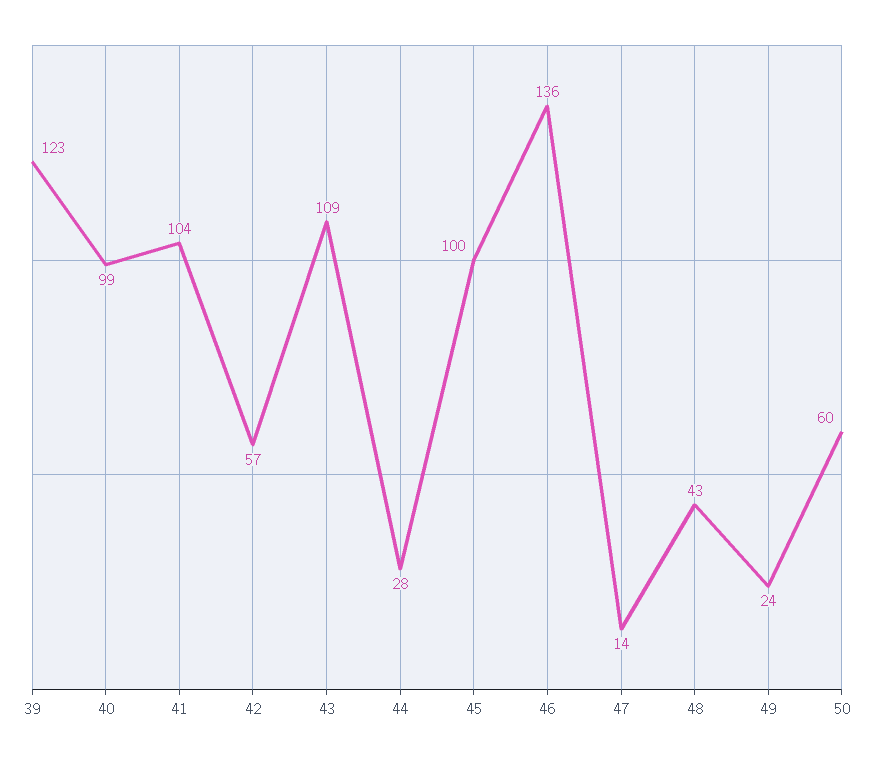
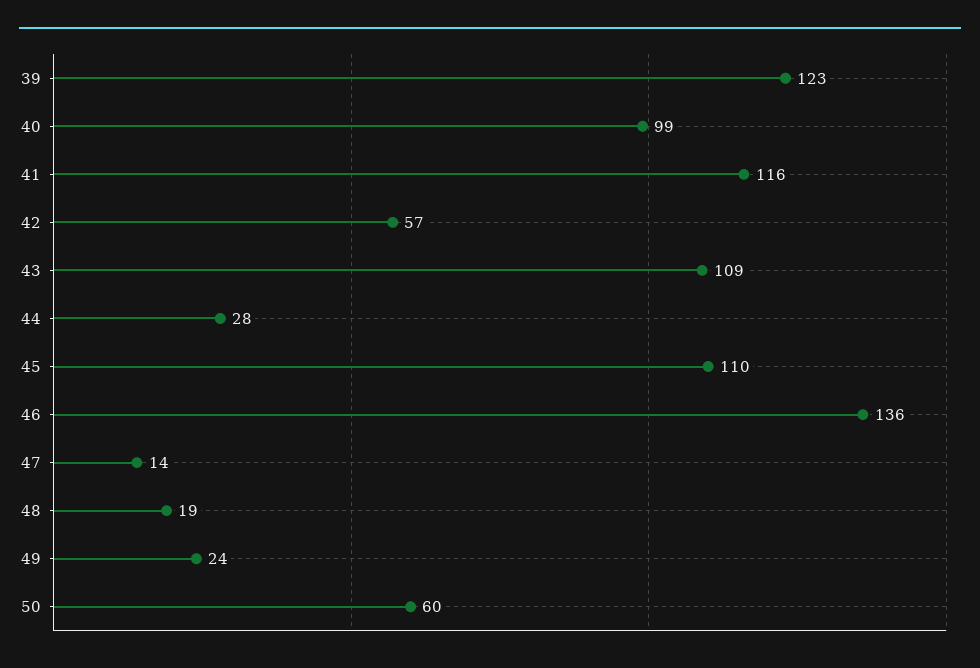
41: 104 -> 116
45: 100 -> 110
48: 43 -> 19

